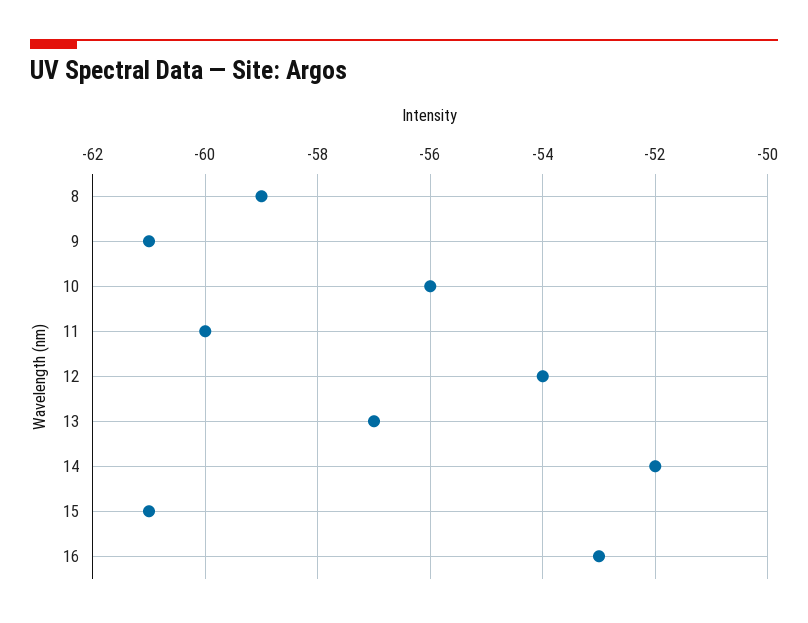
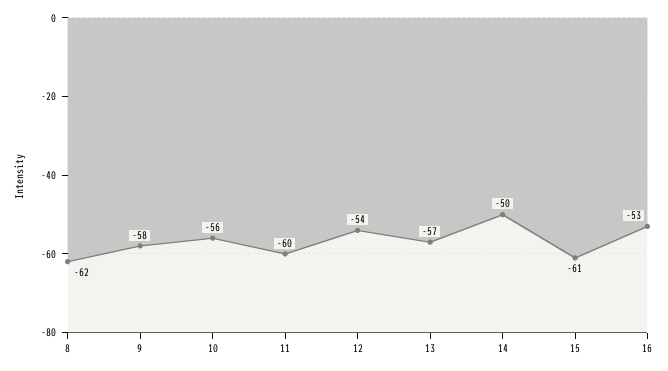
8: -59 -> -62
9: -61 -> -58
14: -52 -> -50

